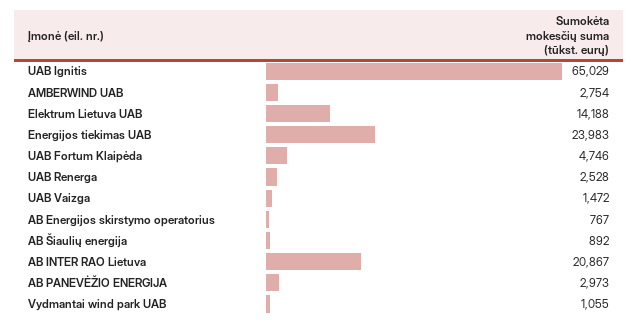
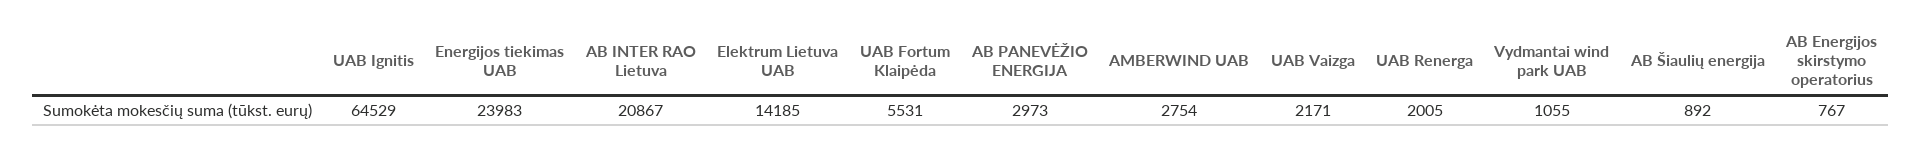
UAB Ignitis: 65029 -> 64529
Elektrum Lietuva UAB: 14188 -> 14185
UAB Fortum Klaipėda: 4746 -> 5531
UAB Renerga: 2528 -> 2005
UAB Vaizga: 1472 -> 2171

